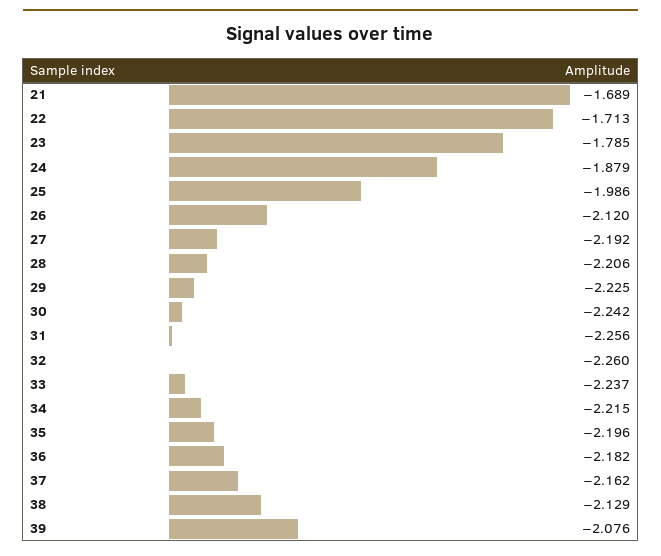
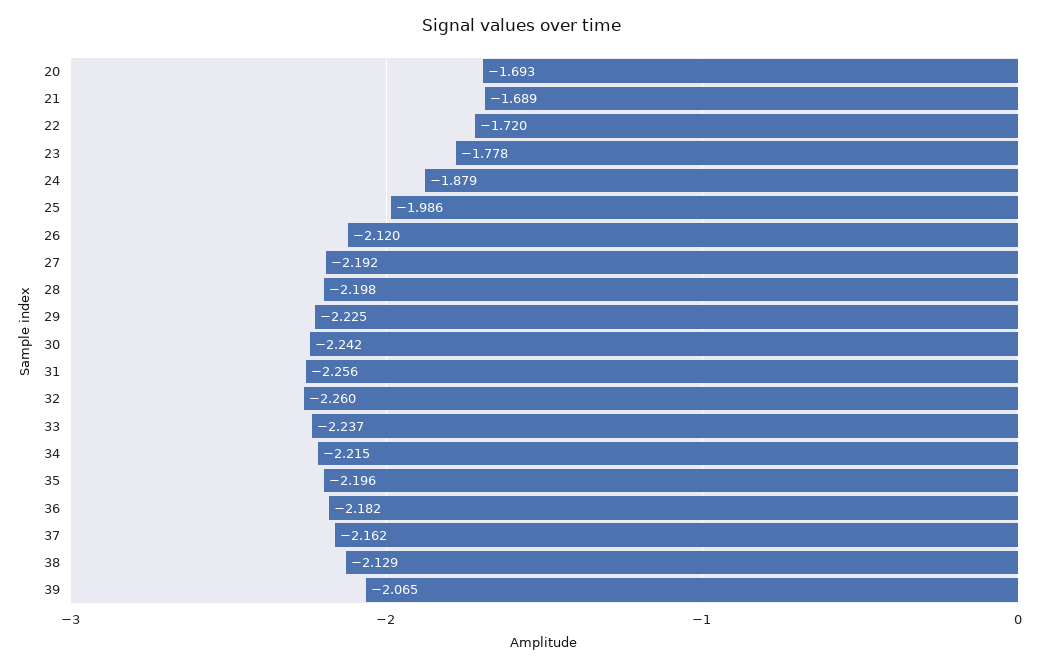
22: -1.713 -> -1.72
23: -1.785 -> -1.778
28: -2.206 -> -2.198
39: -2.076 -> -2.065
20: none -> -1.693

